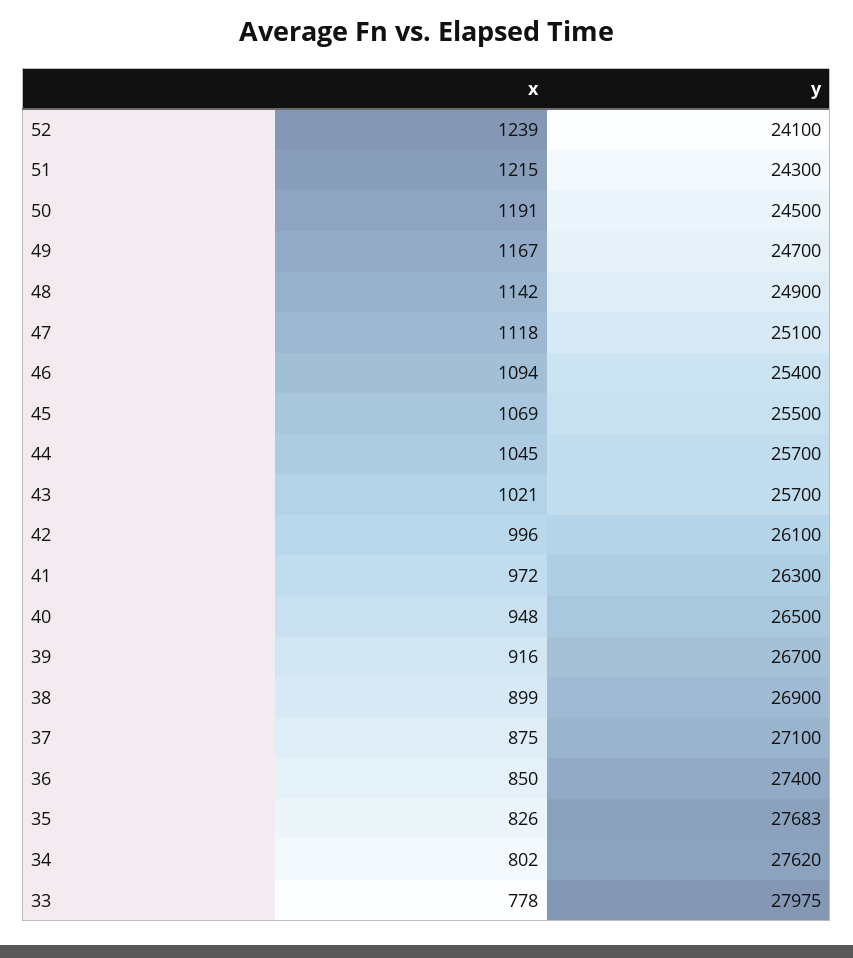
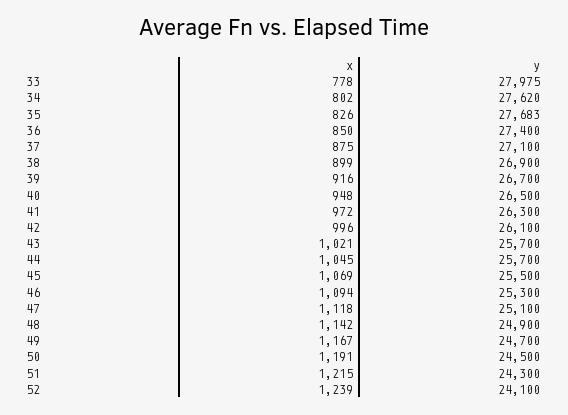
y, 46: 25400 -> 25300

